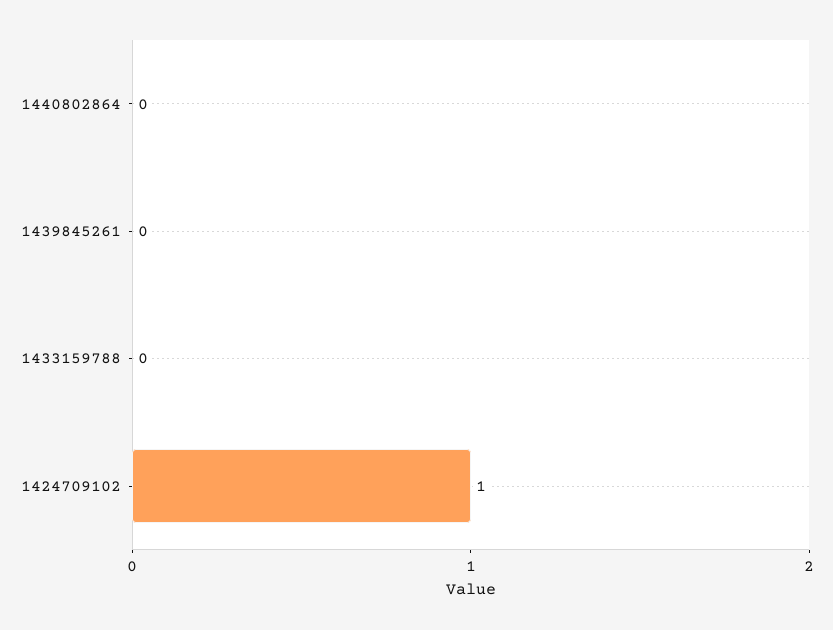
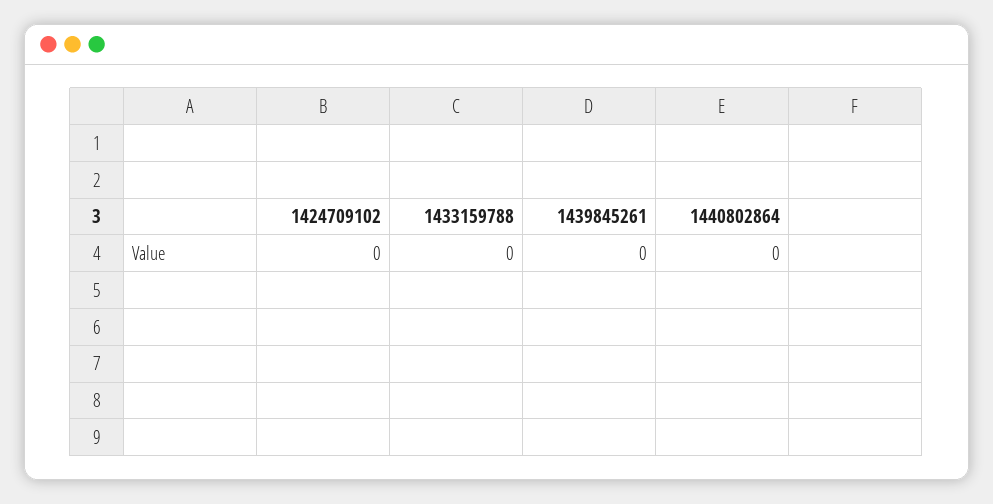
1424709102: 1 -> 0

